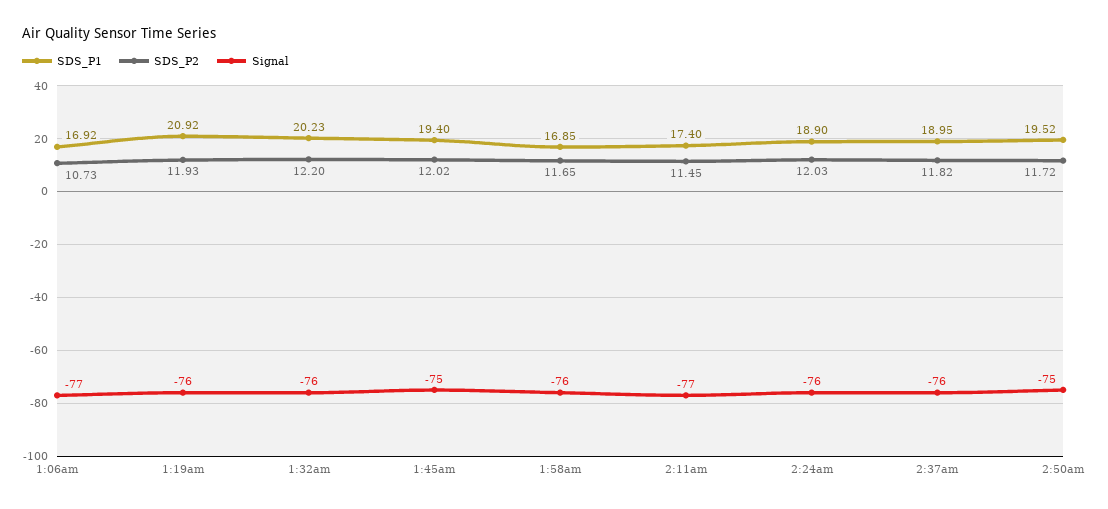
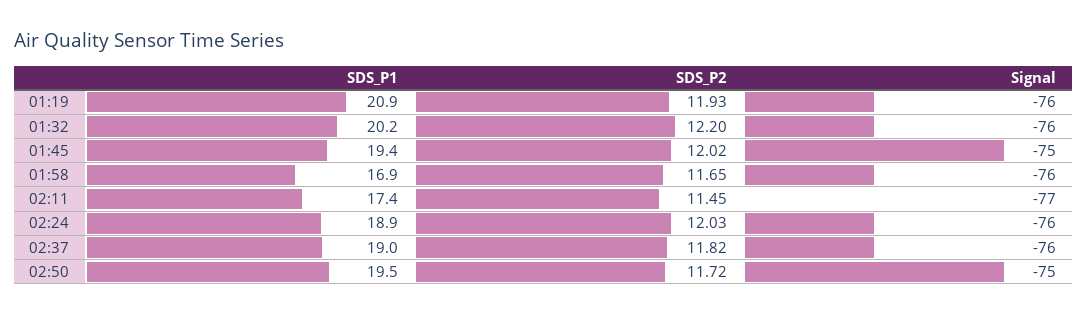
SDS_P1, 1:06am: 16.92 -> none
SDS_P2, 1:06am: 10.73 -> none
Signal, 1:06am: -77 -> none

